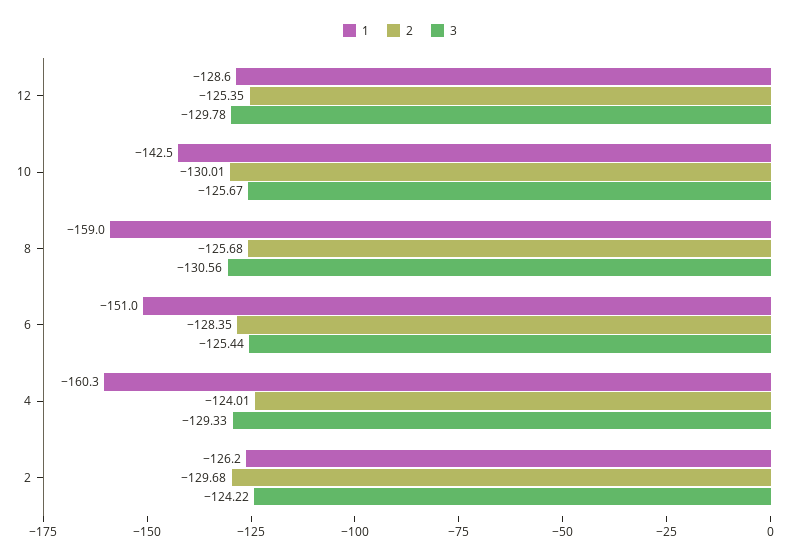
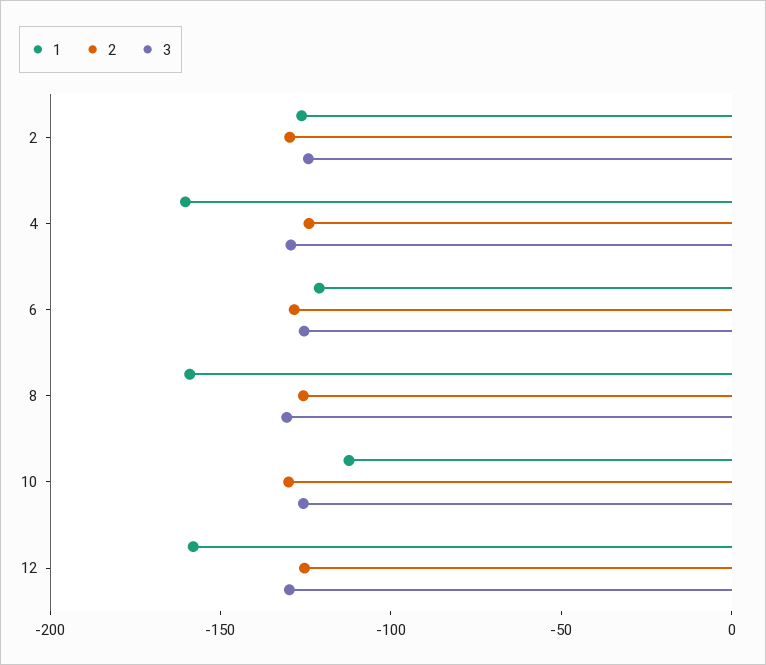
1, 12: -128.6 -> -160
1, 10: -142.5 -> -110
1, 6: -151 -> -120

